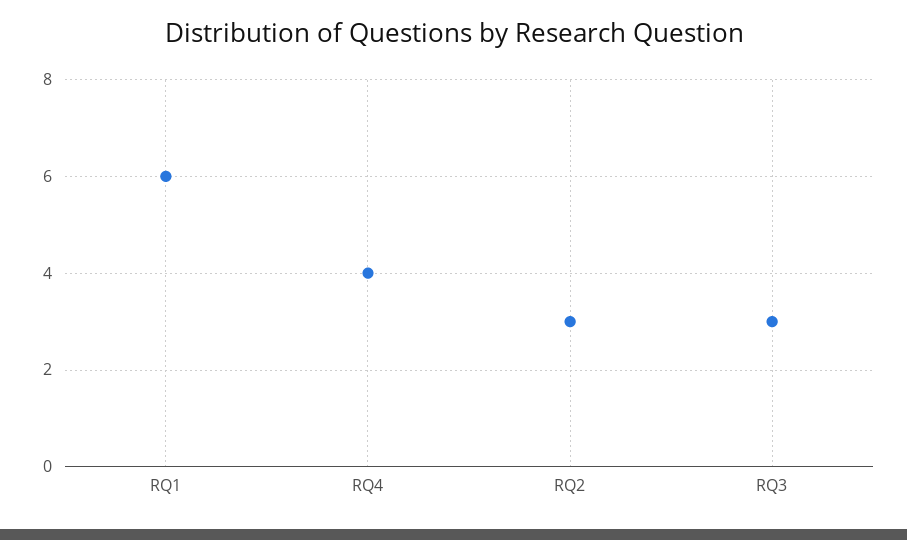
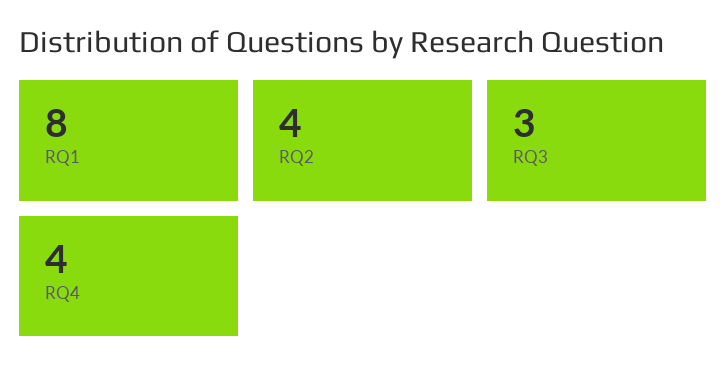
RQ1: 6 -> 8
RQ2: 3 -> 4

